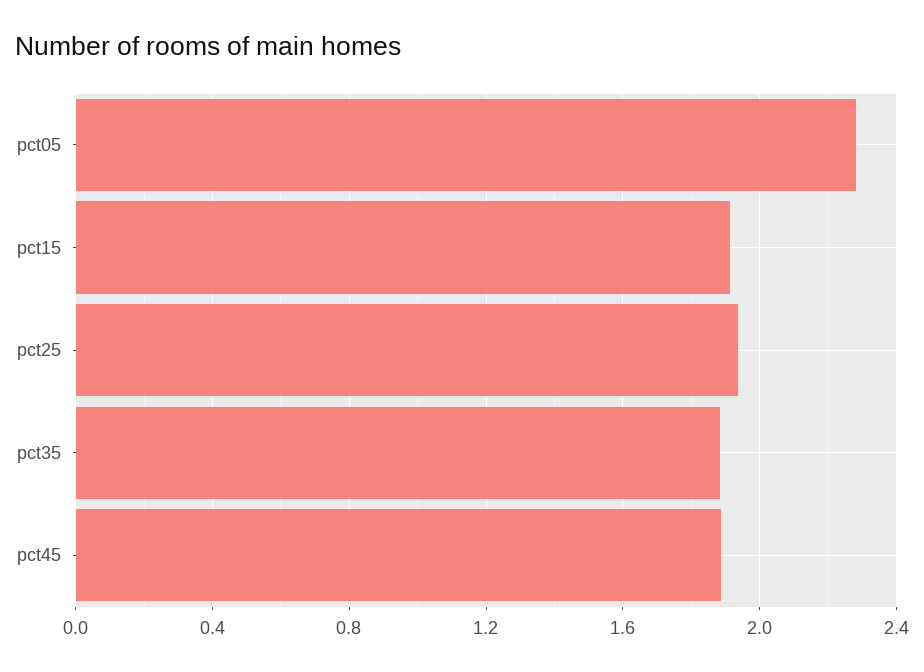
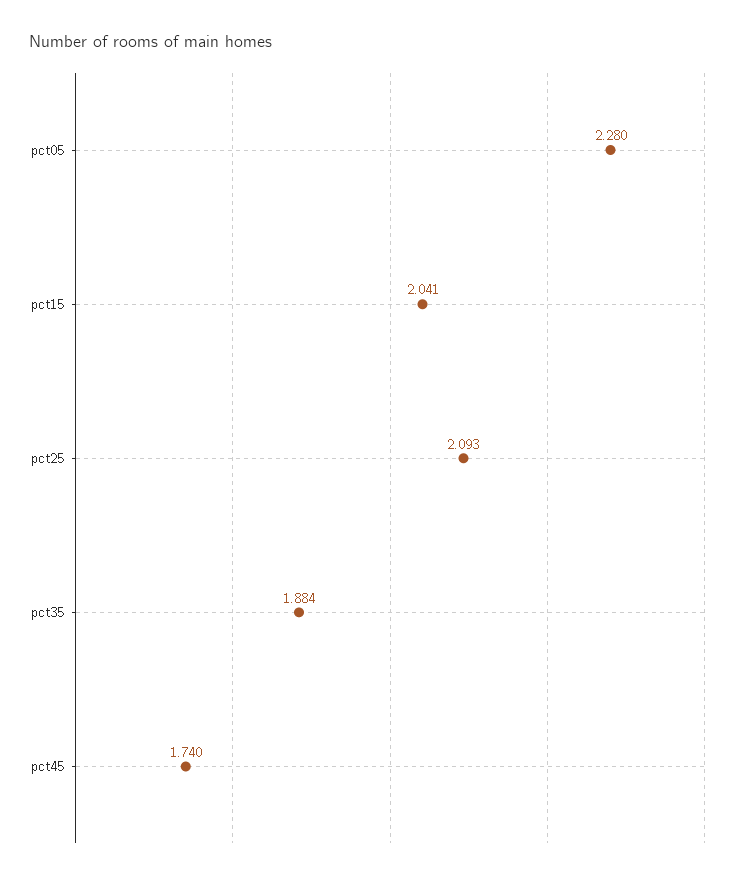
pct15: 1.9 -> 2.041
pct25: 1.95 -> 2.093
pct45: 1.9 -> 1.74

